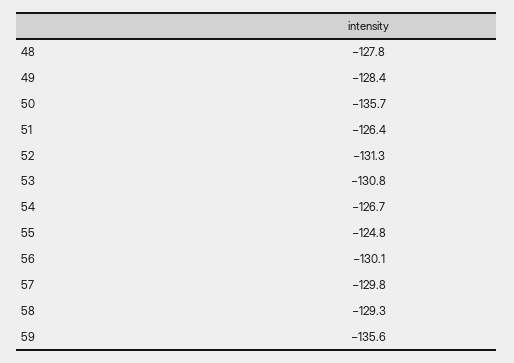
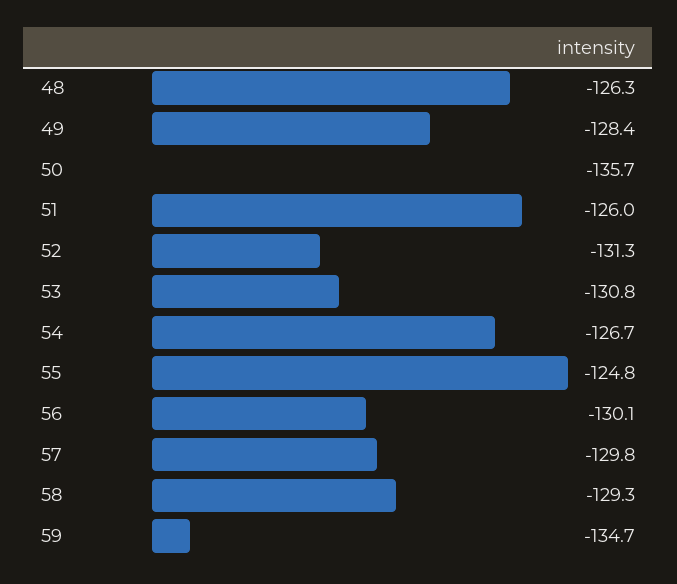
48: -127.8 -> -126.3
51: -126.4 -> -126
59: -135.6 -> -134.7

